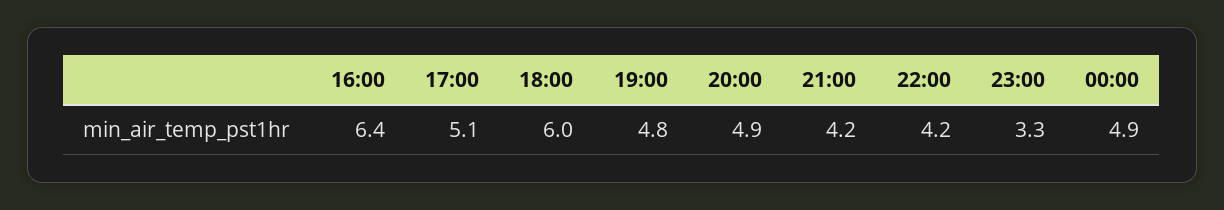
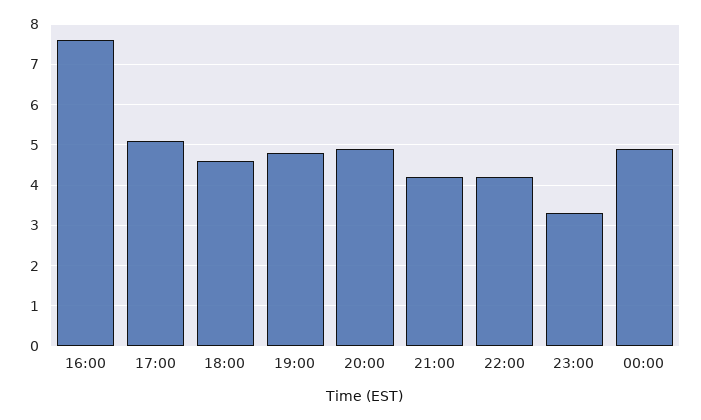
16:00: 6.4 -> 7.5
18:00: 6 -> 4.5

